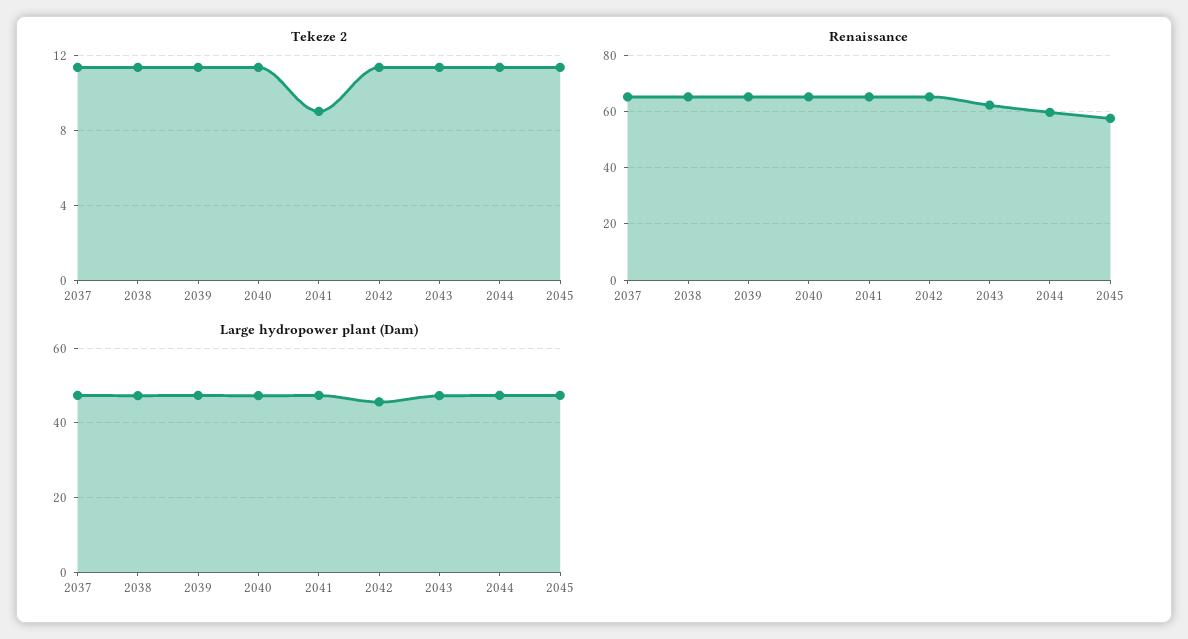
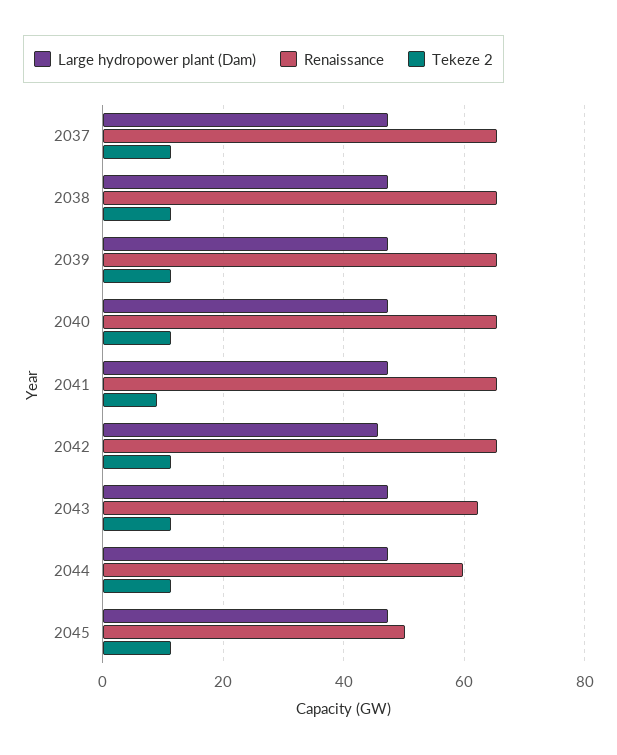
Renaissance, 2045: 57.5 -> 50

